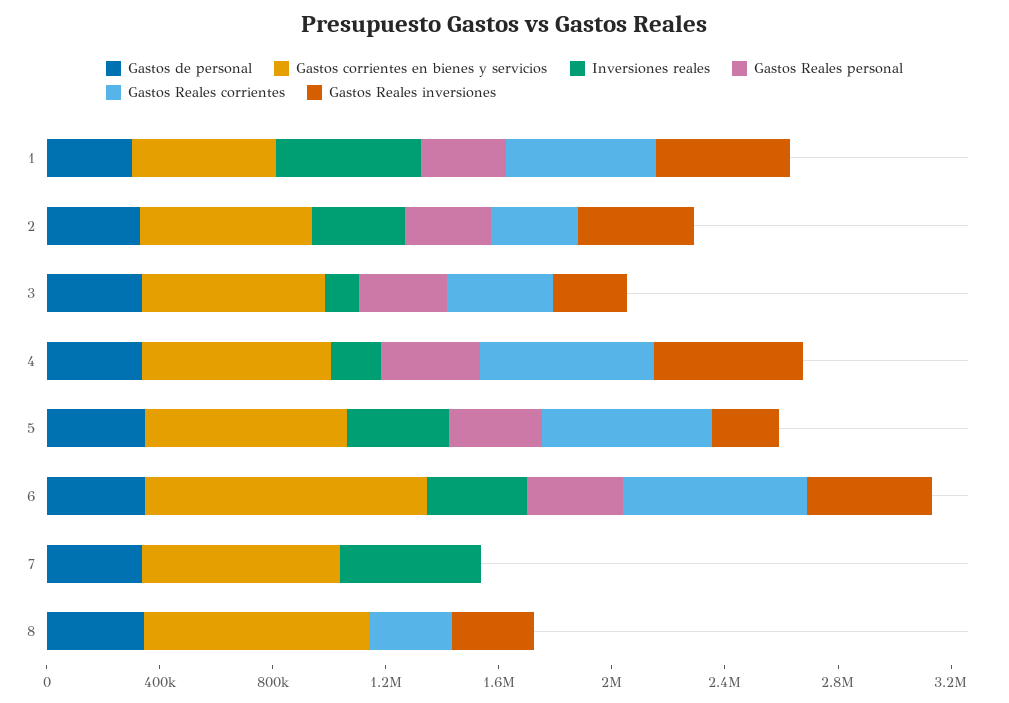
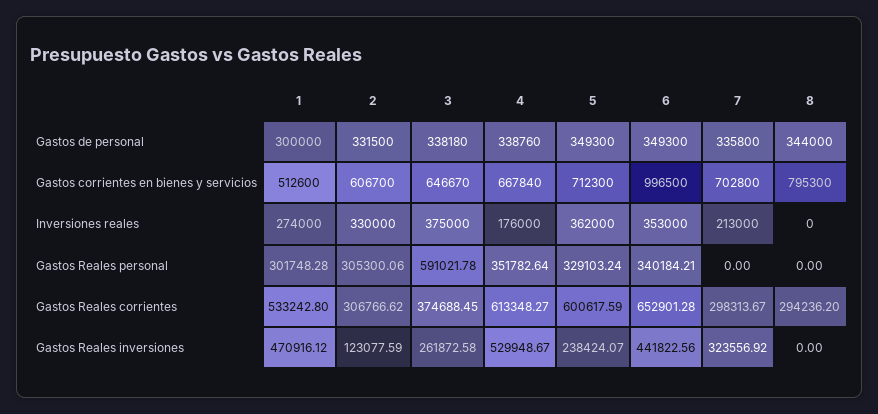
Inversiones reales, 1: 500000 -> 274000
Gastos Reales inversiones, 2: 400000 -> 123077.59
Inversiones reales, 3: 100000 -> 375000
Gastos Reales personal, 3: 300000 -> 591021.78
Inversiones reales, 7: 500000 -> 213000
Gastos Reales corrientes, 7: 0 -> 298313.67
Gastos Reales inversiones, 7: 0 -> 323556.92
Gastos Reales inversiones, 8: 300000 -> 0

